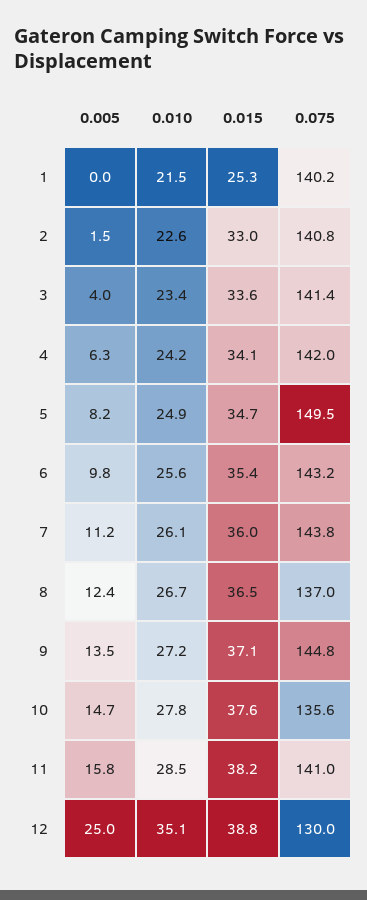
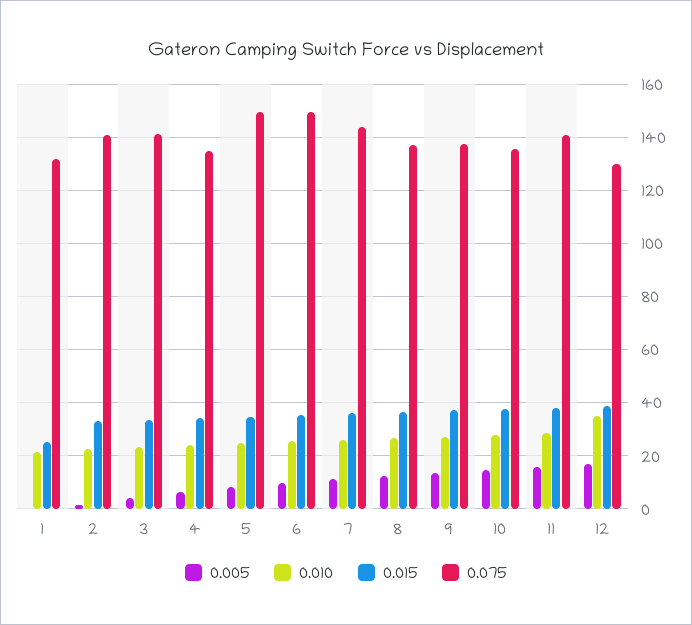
0.075, 1: 140.2 -> 132.5
0.075, 4: 142 -> 135
0.075, 6: 143.2 -> 150
0.075, 9: 144.8 -> 137.5
0.005, 12: 25 -> 17.5

